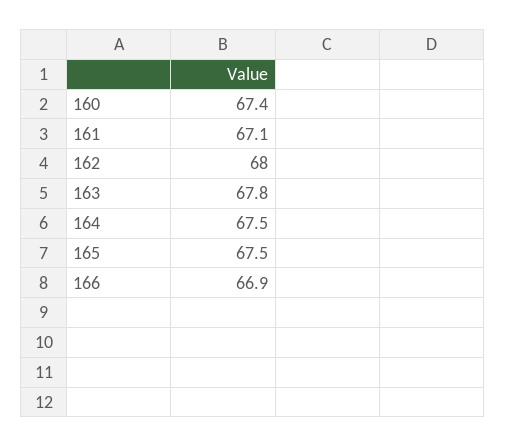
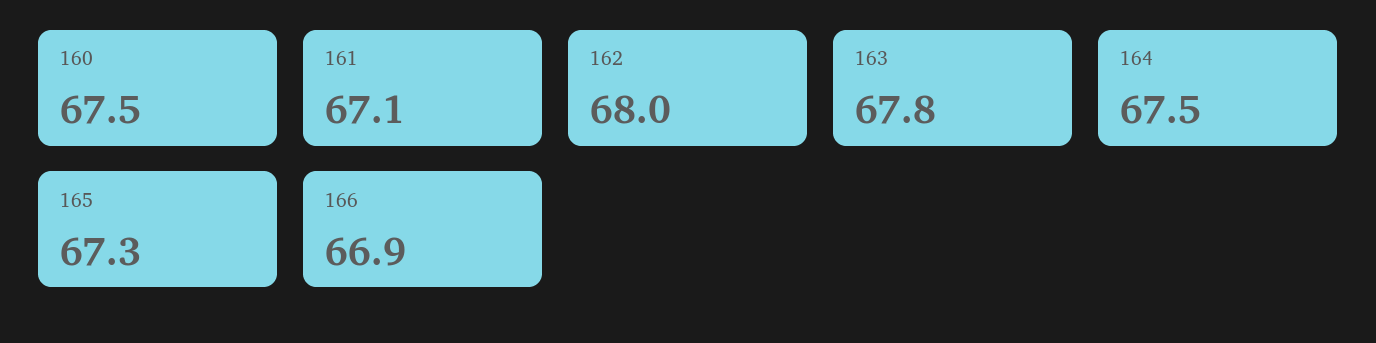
160: 67.4 -> 67.5
165: 67.5 -> 67.3

